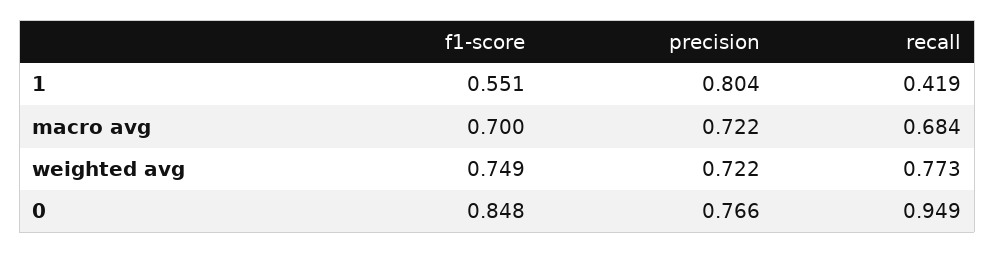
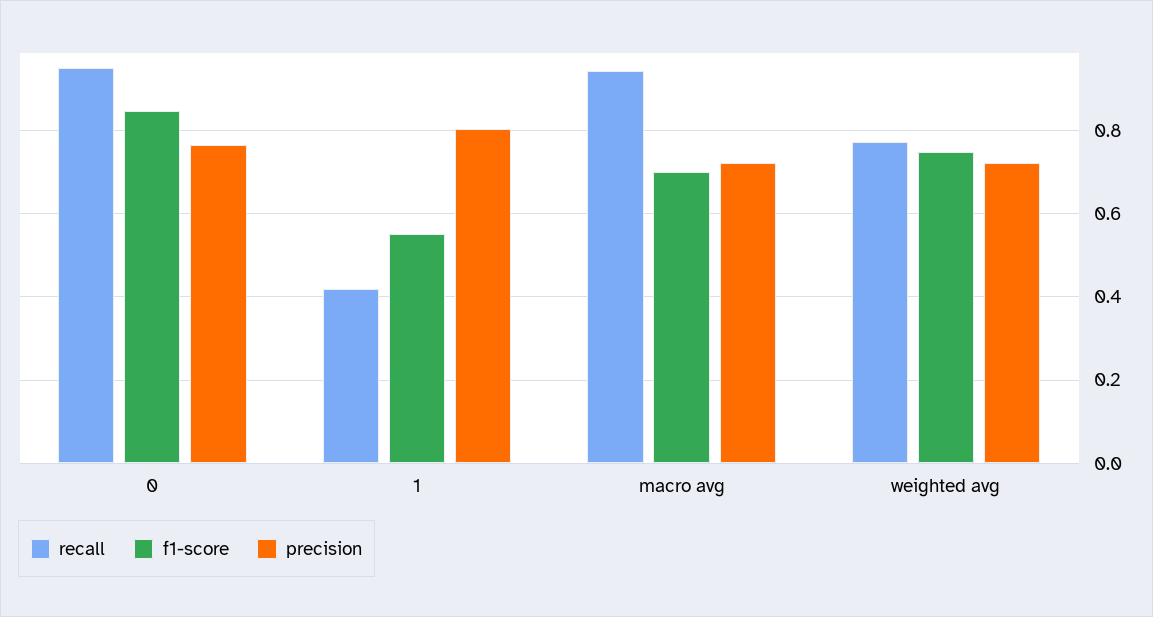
recall, macro avg: 0.684 -> 0.94

